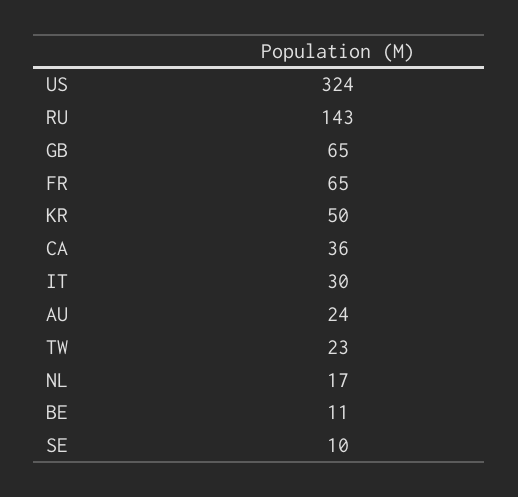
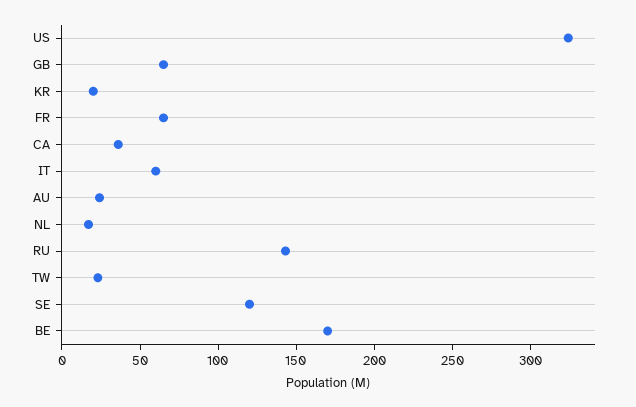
KR: 50 -> 20
IT: 30 -> 60
BE: 11 -> 170
SE: 10 -> 120

